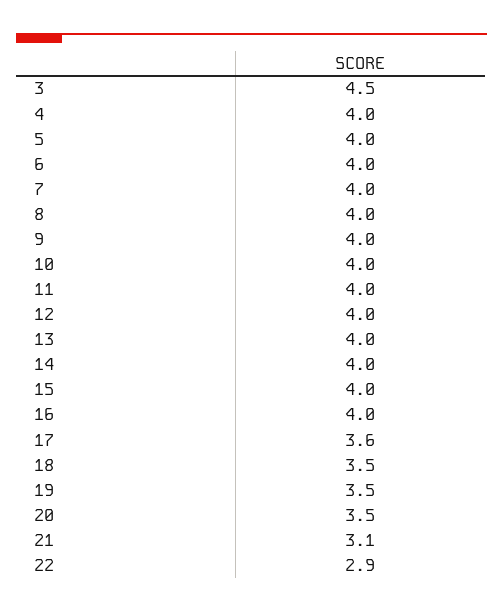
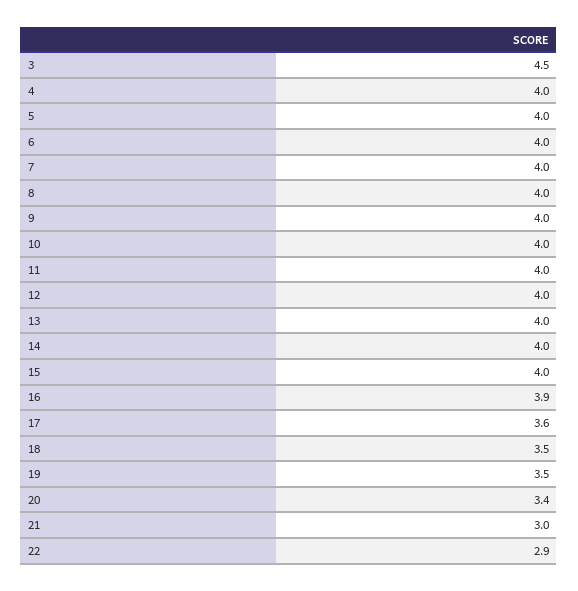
16: 4 -> 3.9
20: 3.5 -> 3.4
21: 3.1 -> 3

